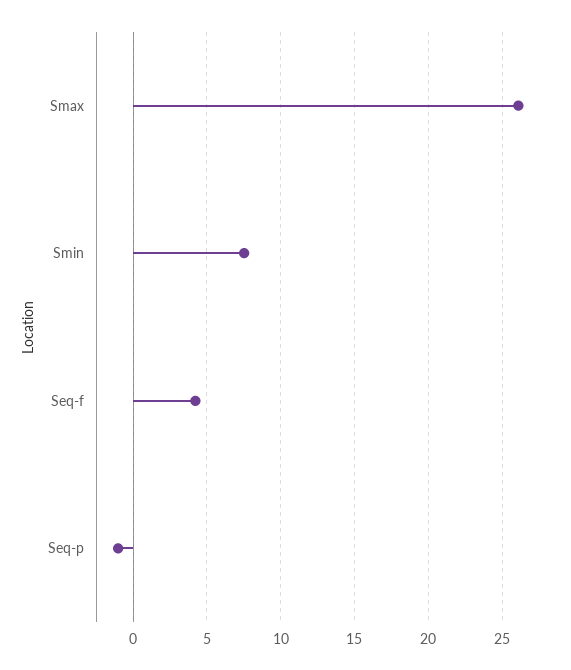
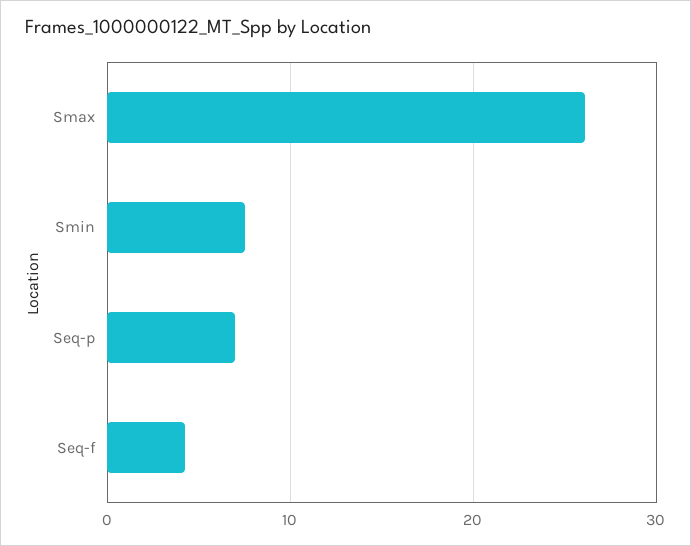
Seq-p: -1 -> 7

